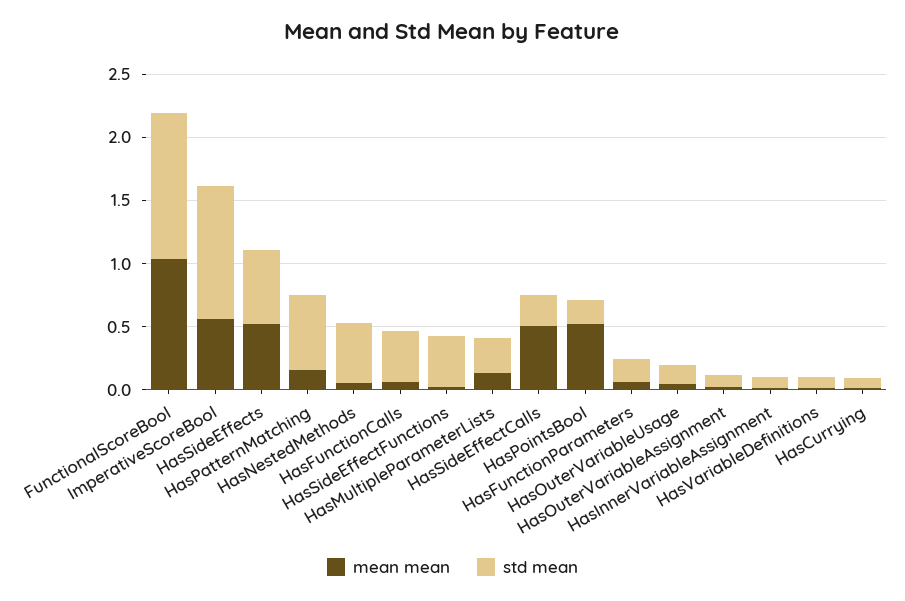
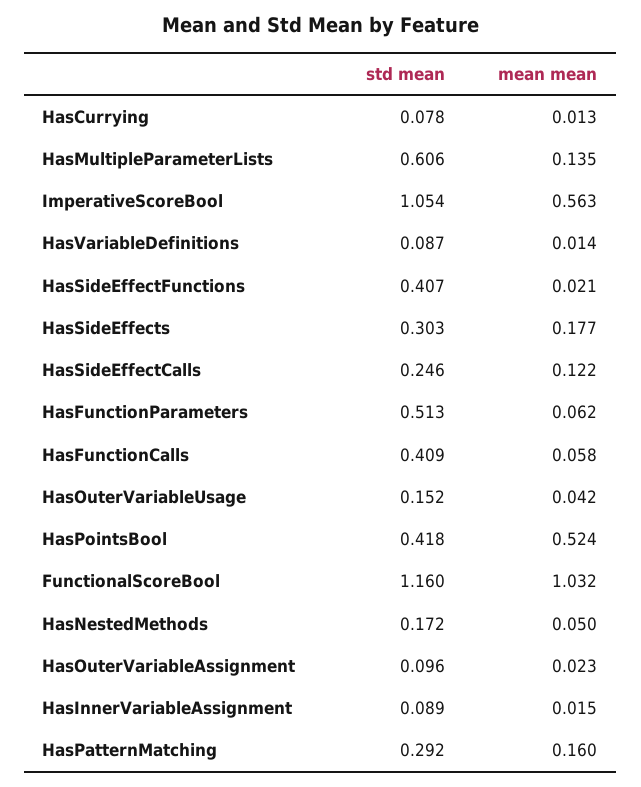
mean mean, HasSideEffects: 0.5 -> 0.177
std mean, HasSideEffects: 0.6 -> 0.303
std mean, HasPatternMatching: 0.6 -> 0.292
std mean, HasNestedMethods: 0.5 -> 0.172
std mean, HasMultipleParameterLists: 0.3 -> 0.606
mean mean, HasSideEffectCalls: 0.5 -> 0.122
std mean, HasPointsBool: 0.2 -> 0.418
std mean, HasFunctionParameters: 0.2 -> 0.513

